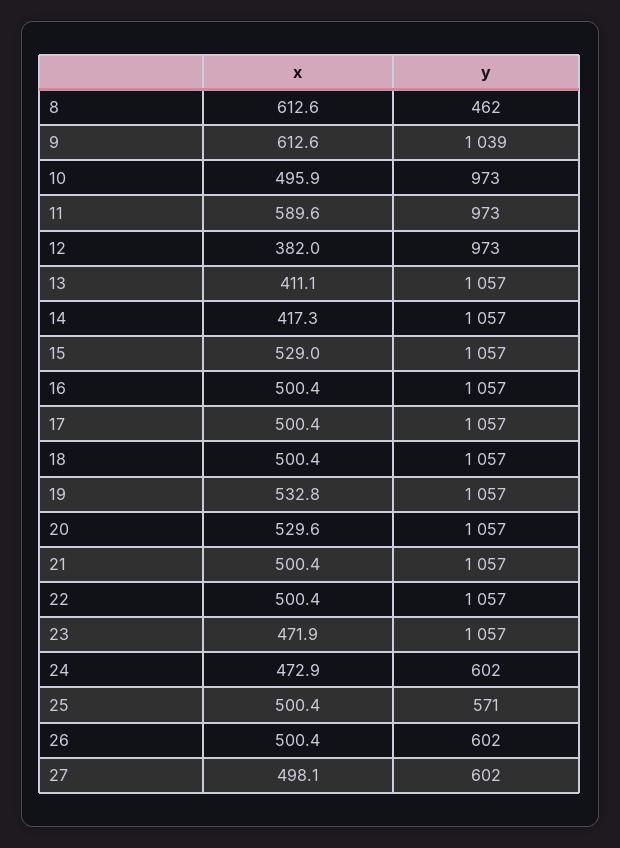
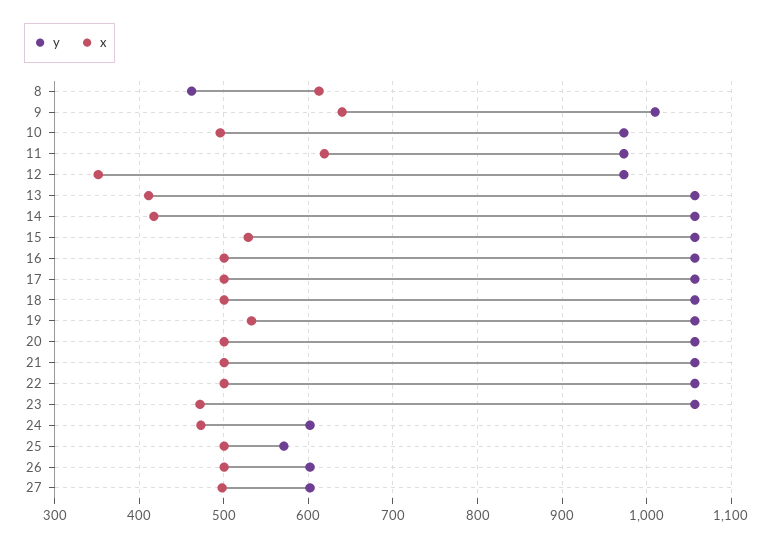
x, 9: 612.6 -> 640
y, 9: 1039 -> 1010
x, 11: 589.6 -> 620
x, 12: 382 -> 350
x, 20: 529.6 -> 500

